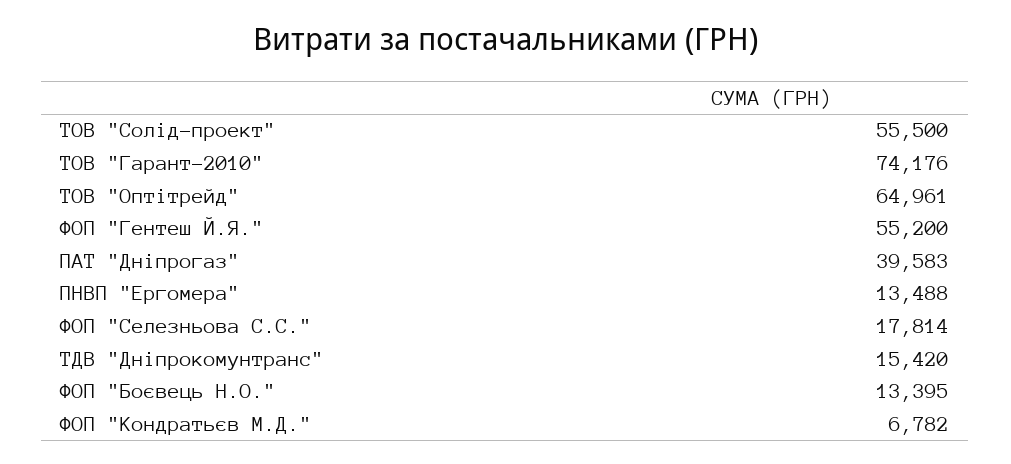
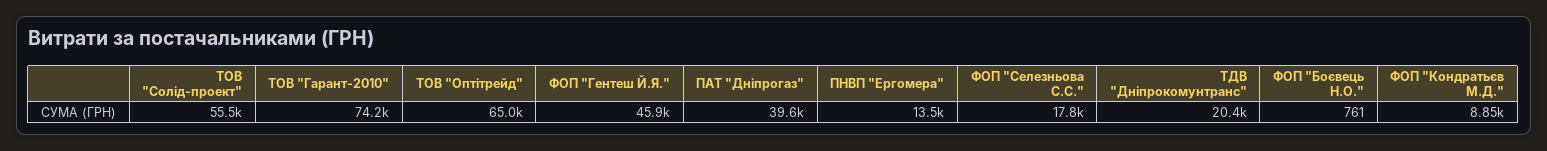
ФОП "Гентеш Й.Я.": 55200 -> 45900
ТДВ "Дніпрокомунтранс": 15420 -> 20400
ФОП "Боєвець Н.О.": 13395 -> 761
ФОП "Кондратьєв М.Д.": 6782 -> 8850

